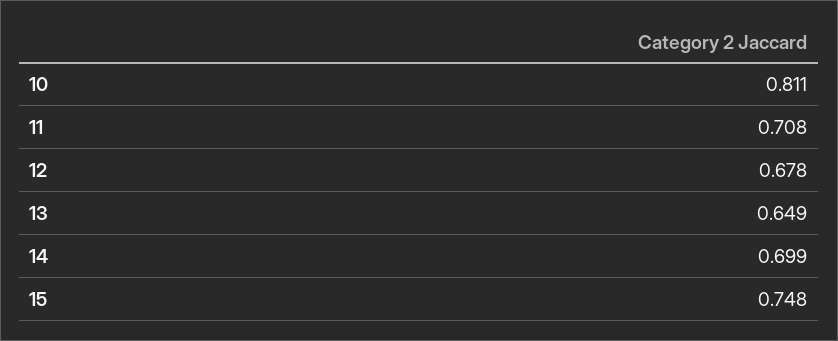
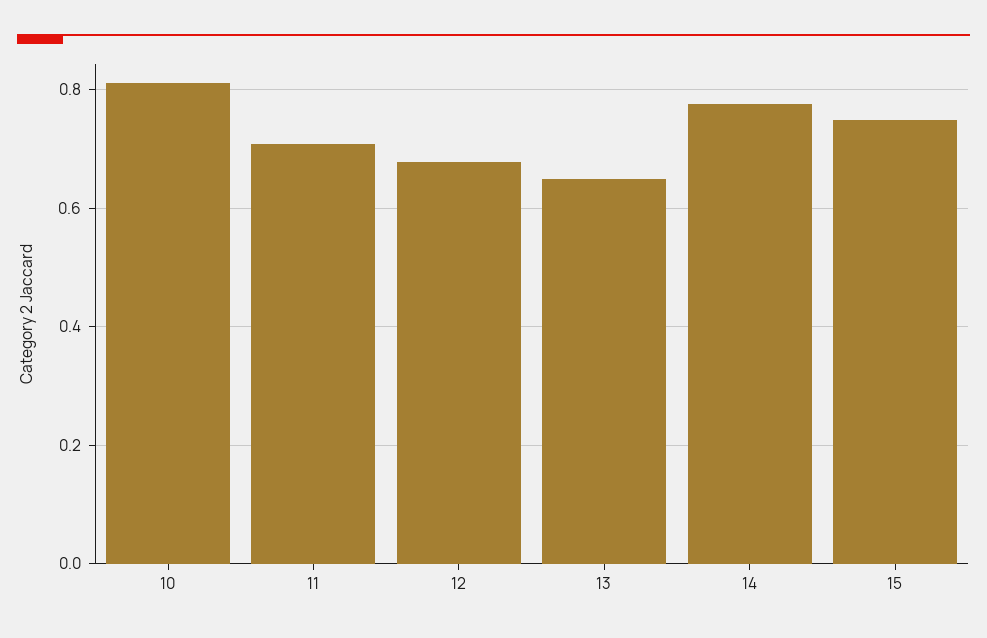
14: 0.699 -> 0.78

